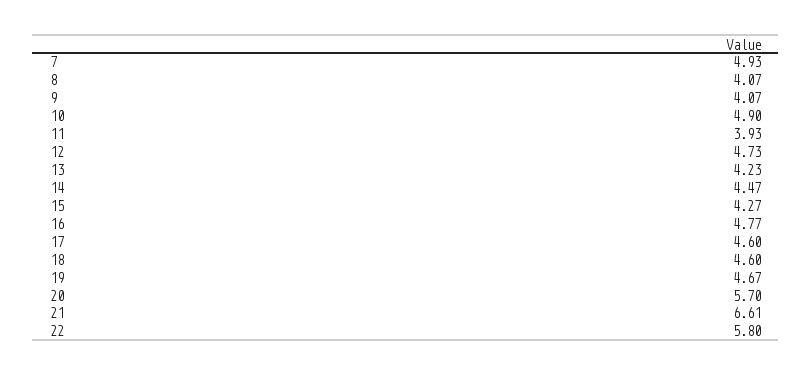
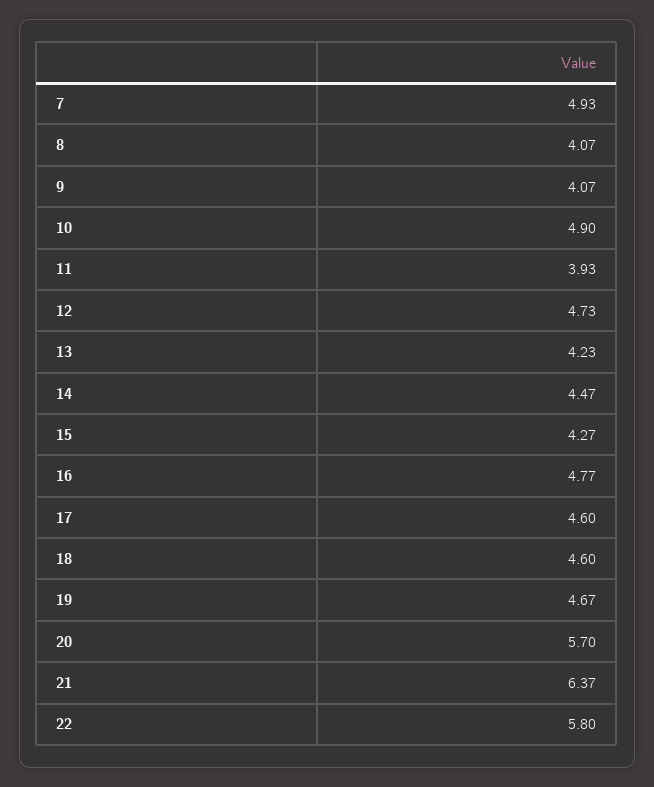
21: 6.61 -> 6.37

